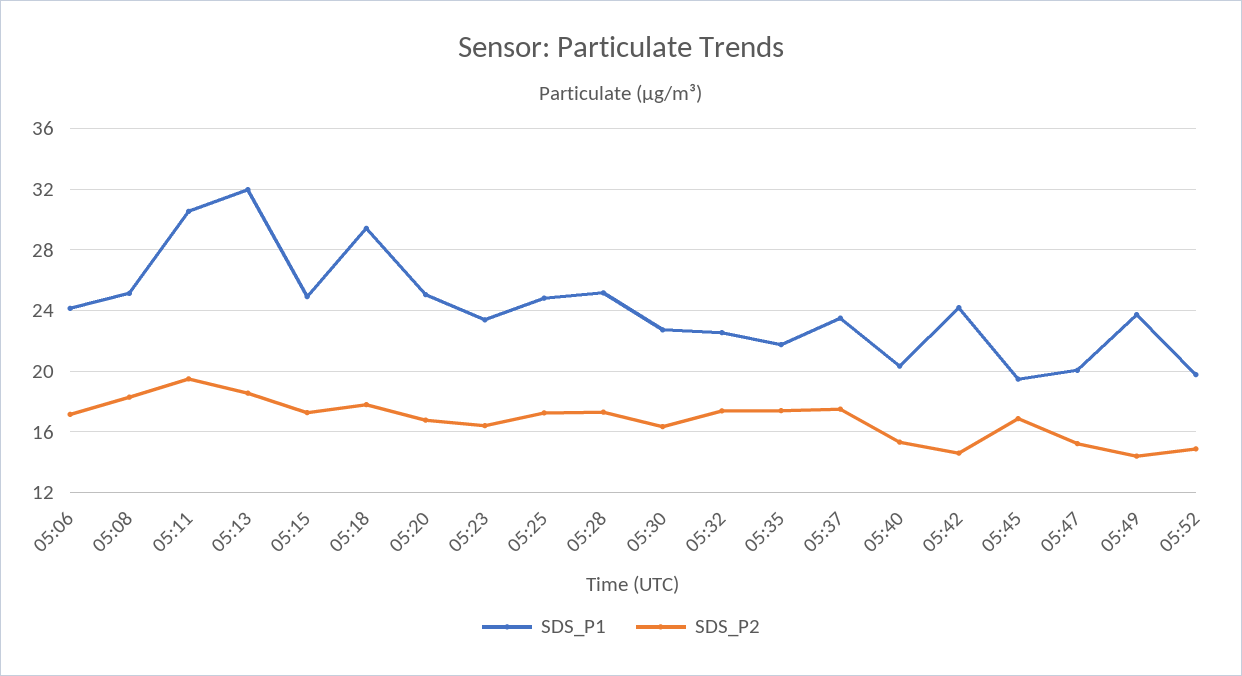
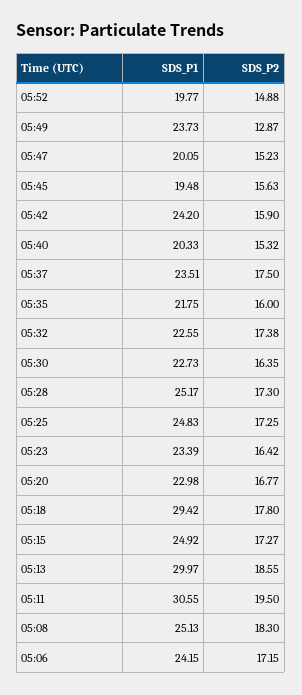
SDS_P1, 05:13: 32 -> 29.97
SDS_P1, 05:20: 25 -> 22.98
SDS_P2, 05:35: 17.5 -> 16
SDS_P2, 05:42: 14.5 -> 15.9
SDS_P2, 05:45: 17 -> 15.63
SDS_P2, 05:49: 14.5 -> 12.87

